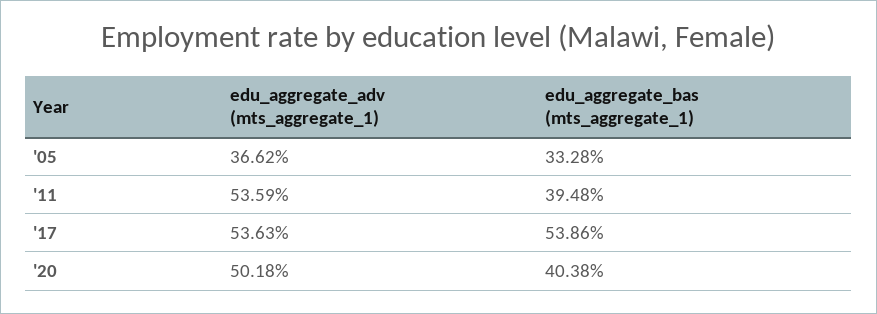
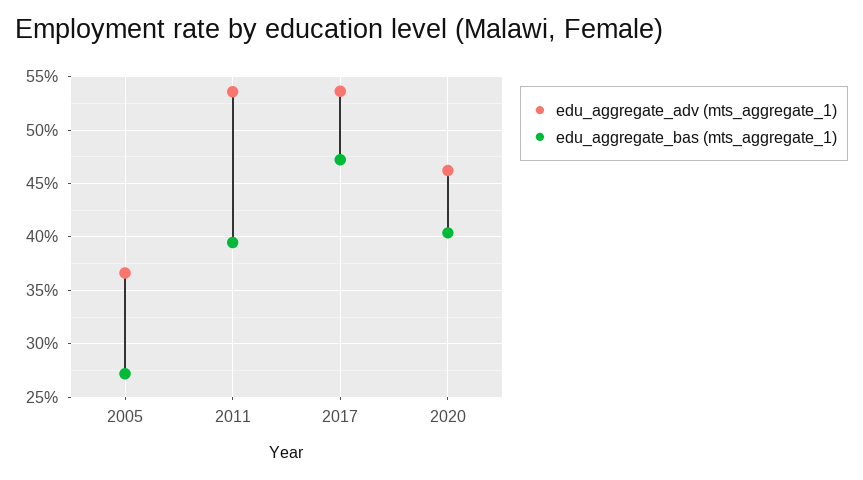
edu_aggregate_bas (mts_aggregate_1), '05: 33.28 -> 27
edu_aggregate_bas (mts_aggregate_1), '17: 53.86 -> 47
edu_aggregate_adv (mts_aggregate_1), '20: 50.18 -> 46

